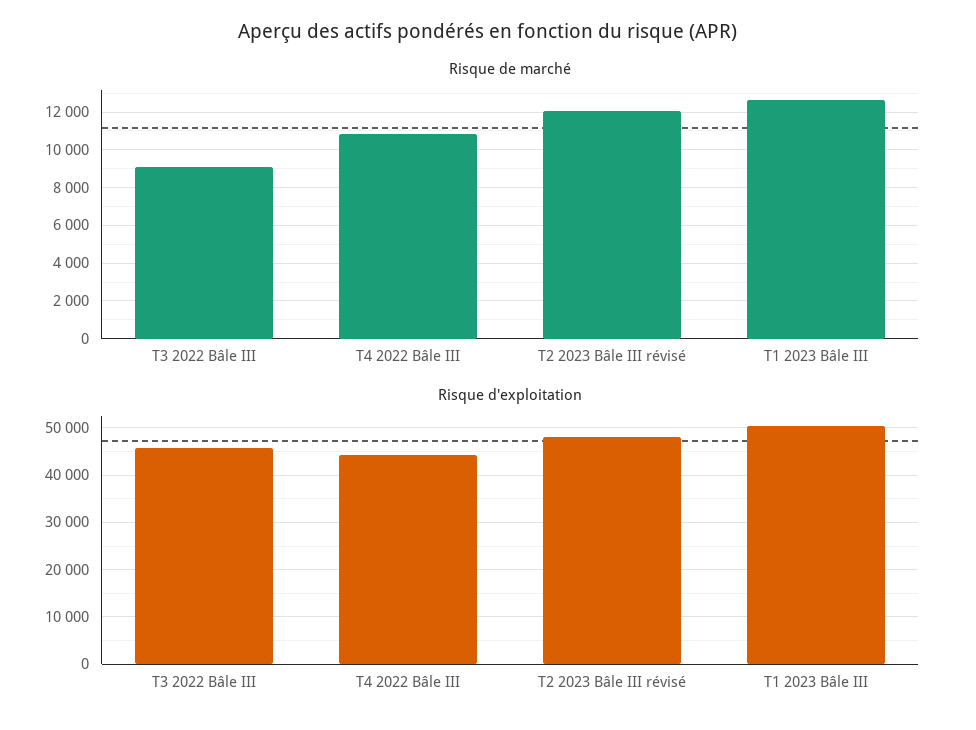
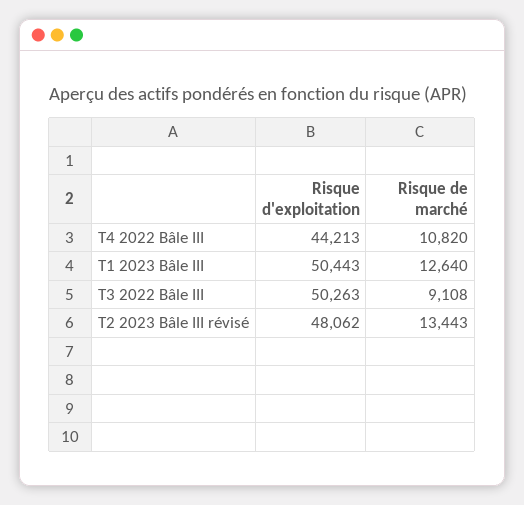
Risque de marché, T2 2023 Bâle III révisé: 12000 -> 13443
Risque d'exploitation, T3 2022 Bâle III: 46000 -> 50263

